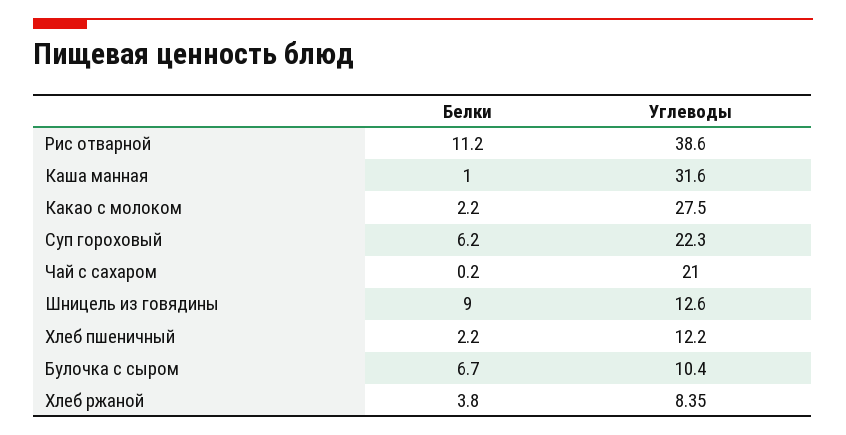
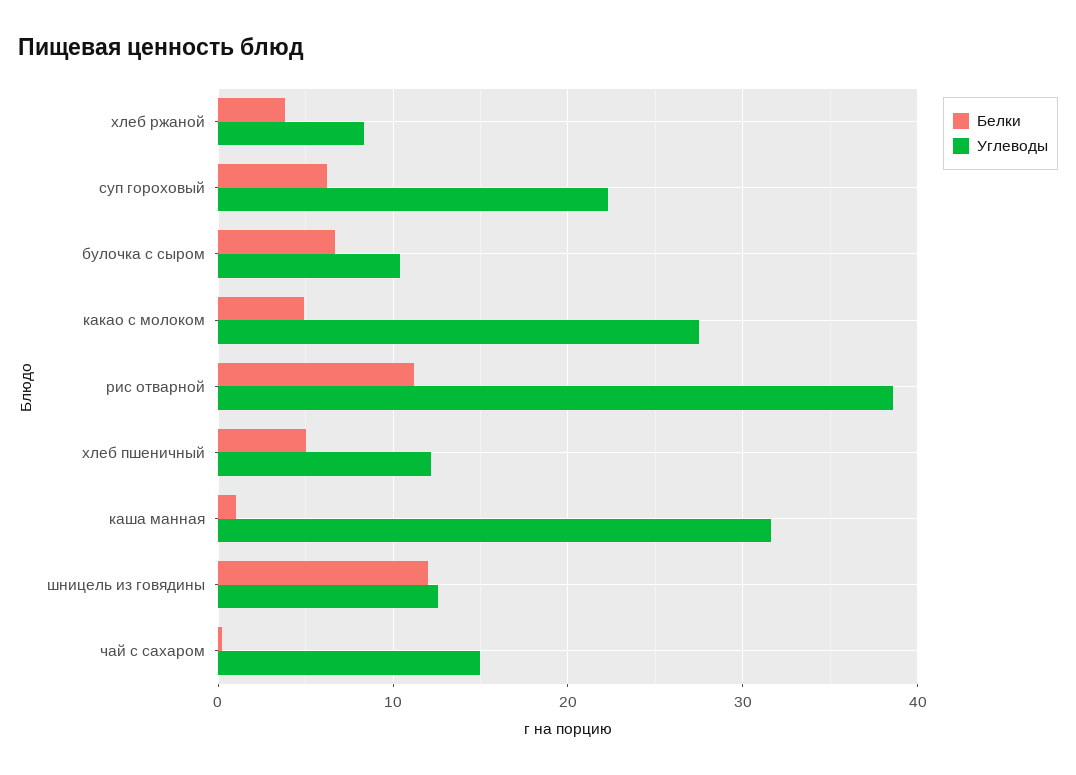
Белки, Какао с молоком: 2.2 -> 5
Углеводы, Чай с сахаром: 21 -> 15
Белки, Шницель из говядины: 9 -> 12
Белки, Хлеб пшеничный: 2.2 -> 5

